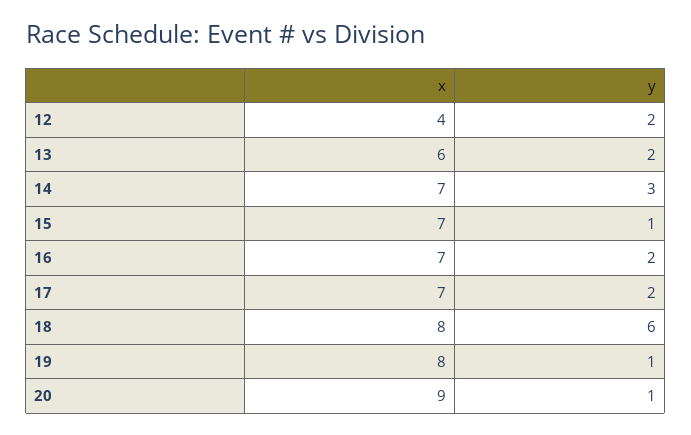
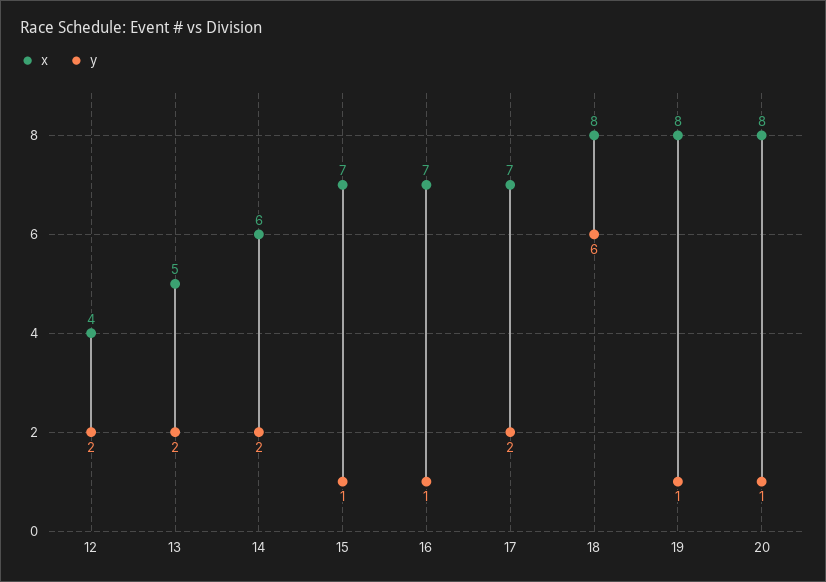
x, 13: 6 -> 5
x, 14: 7 -> 6
y, 14: 3 -> 2
y, 16: 2 -> 1
x, 20: 9 -> 8

